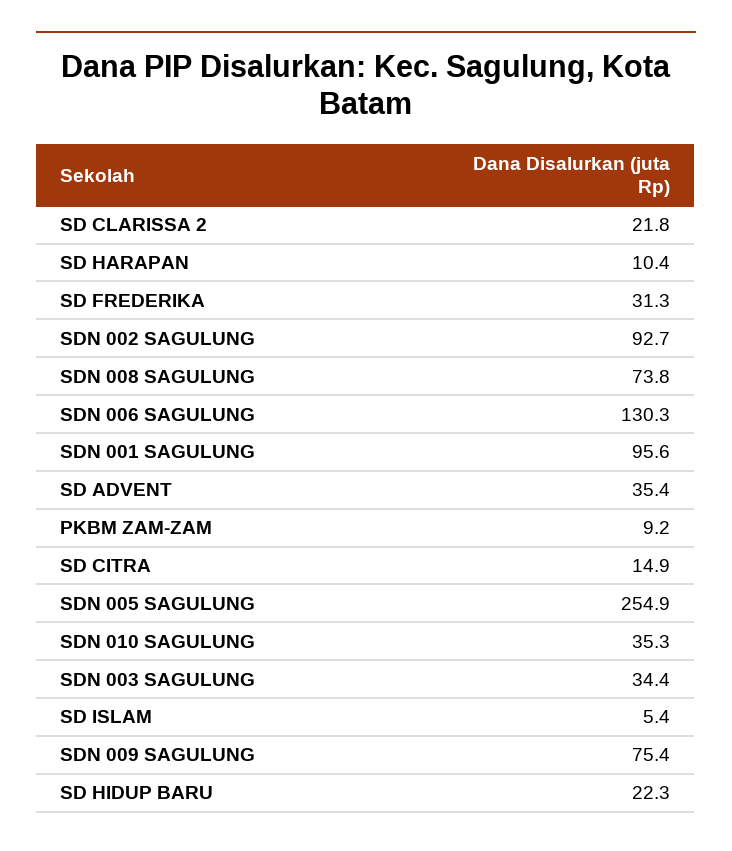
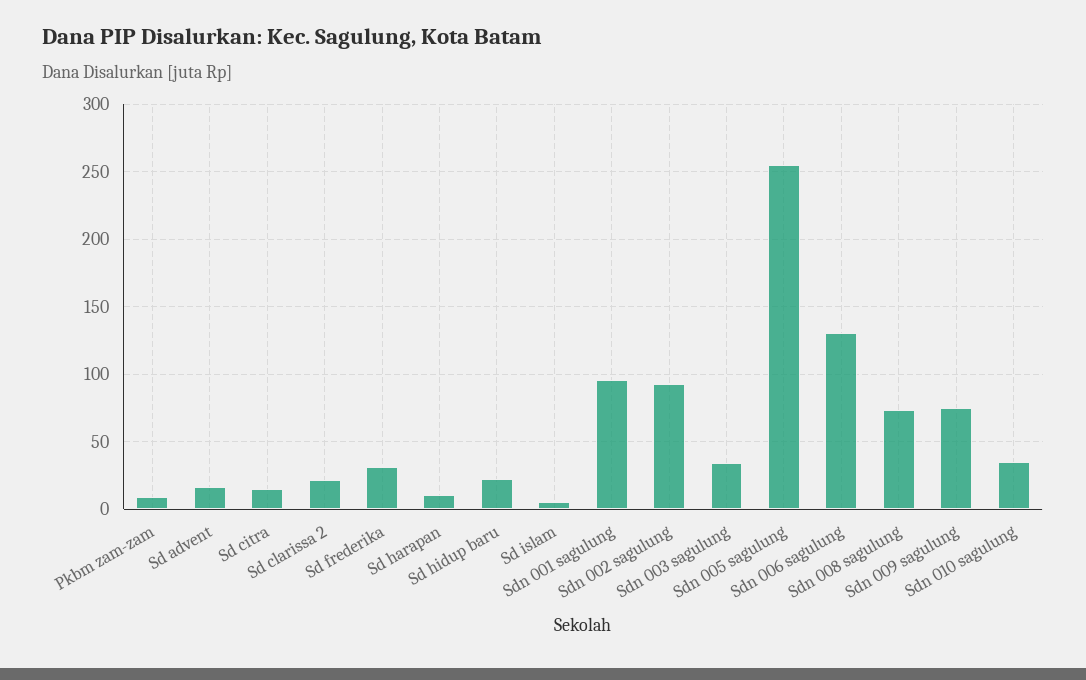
SD ADVENT: 35.4 -> 15

